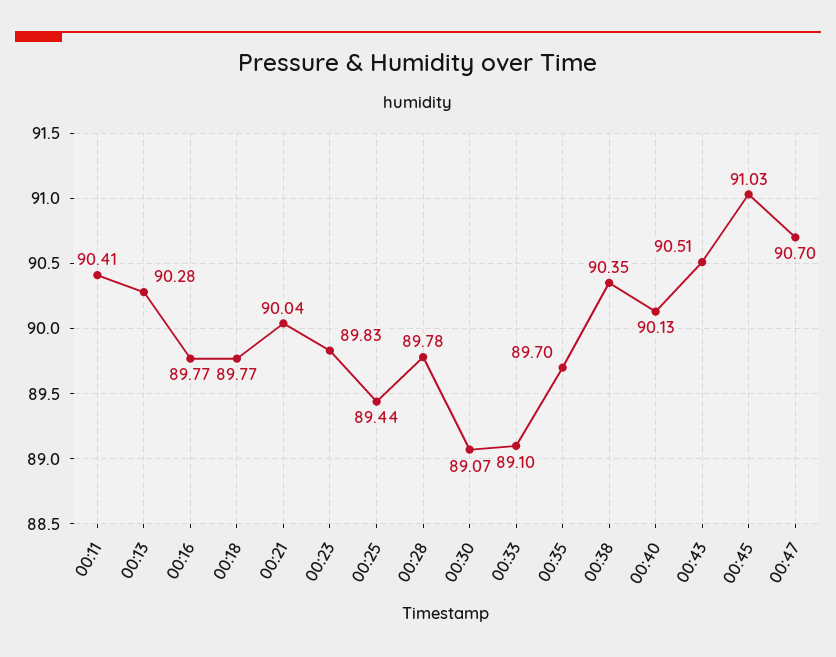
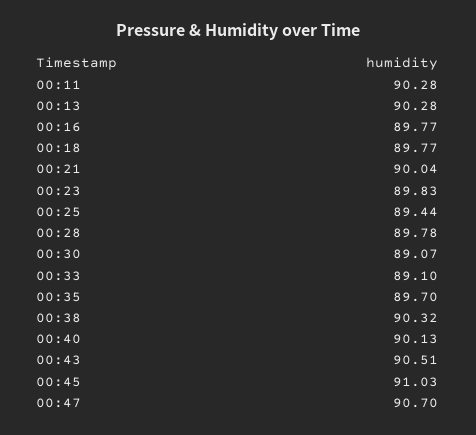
00:11: 90.41 -> 90.28
00:38: 90.35 -> 90.32

